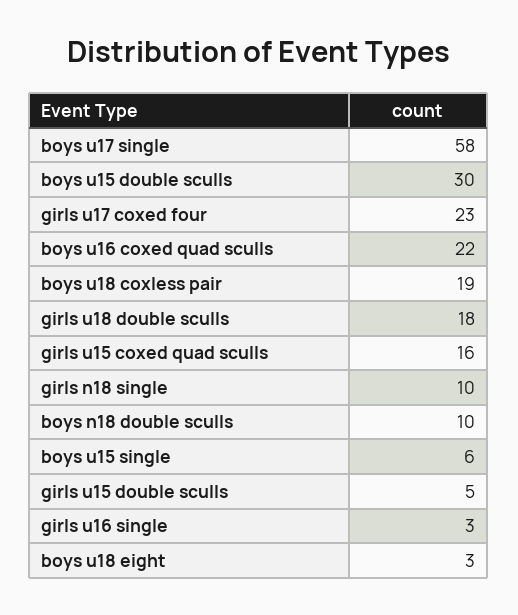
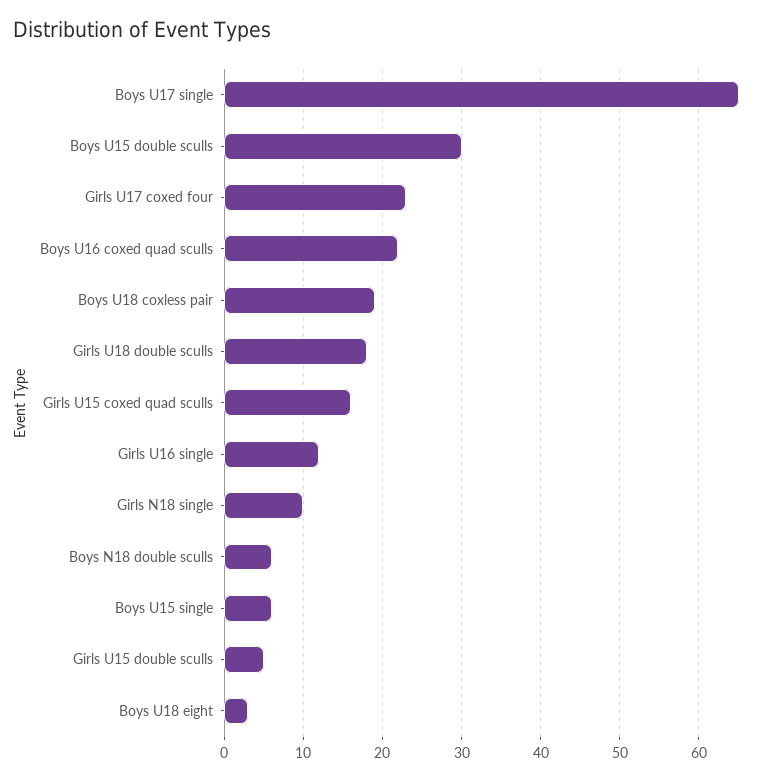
boys u17 single: 58 -> 65
boys n18 double sculls: 10 -> 6
girls u16 single: 3 -> 12

